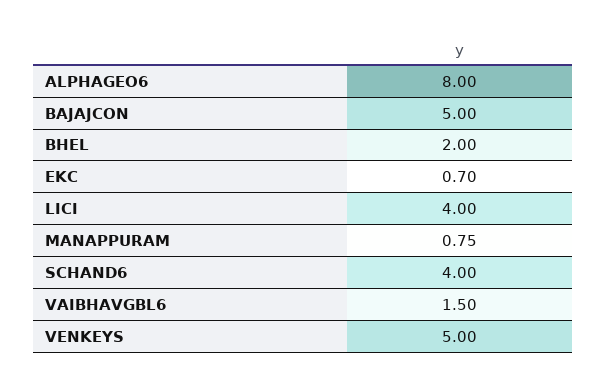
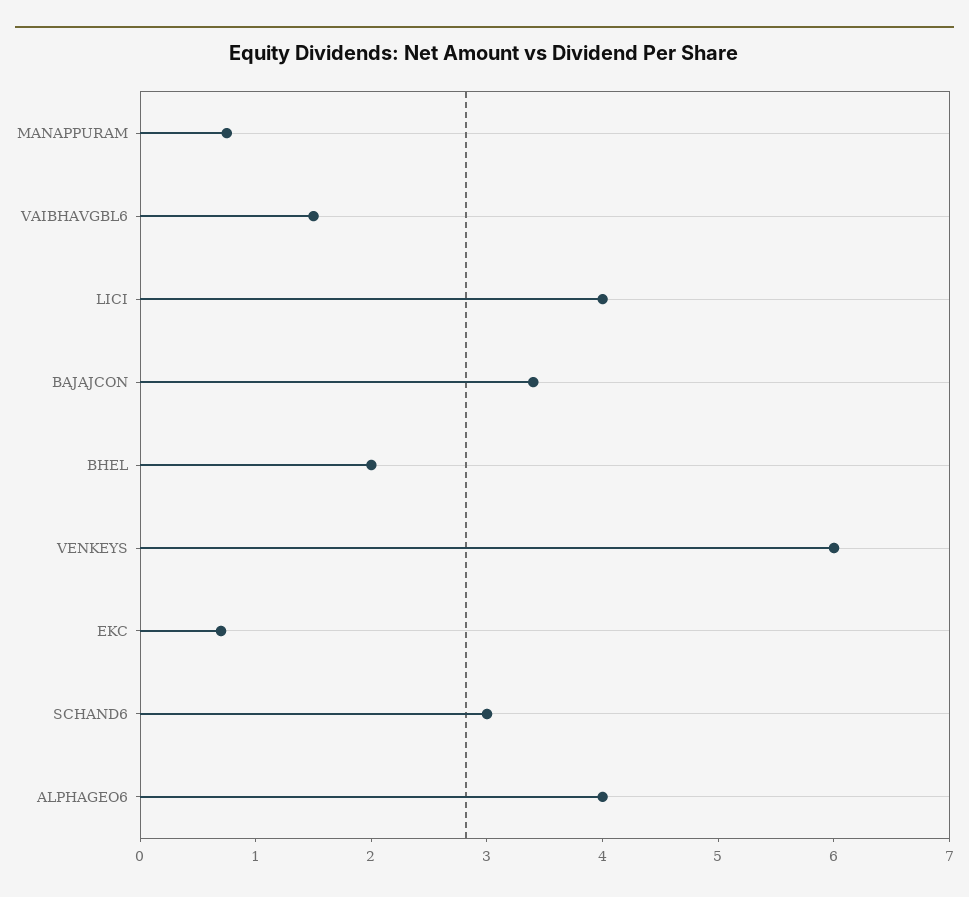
ALPHAGEO6: 8 -> 4
BAJAJCON: 5 -> 3.4
SCHAND6: 4 -> 3
VENKEYS: 5 -> 6

